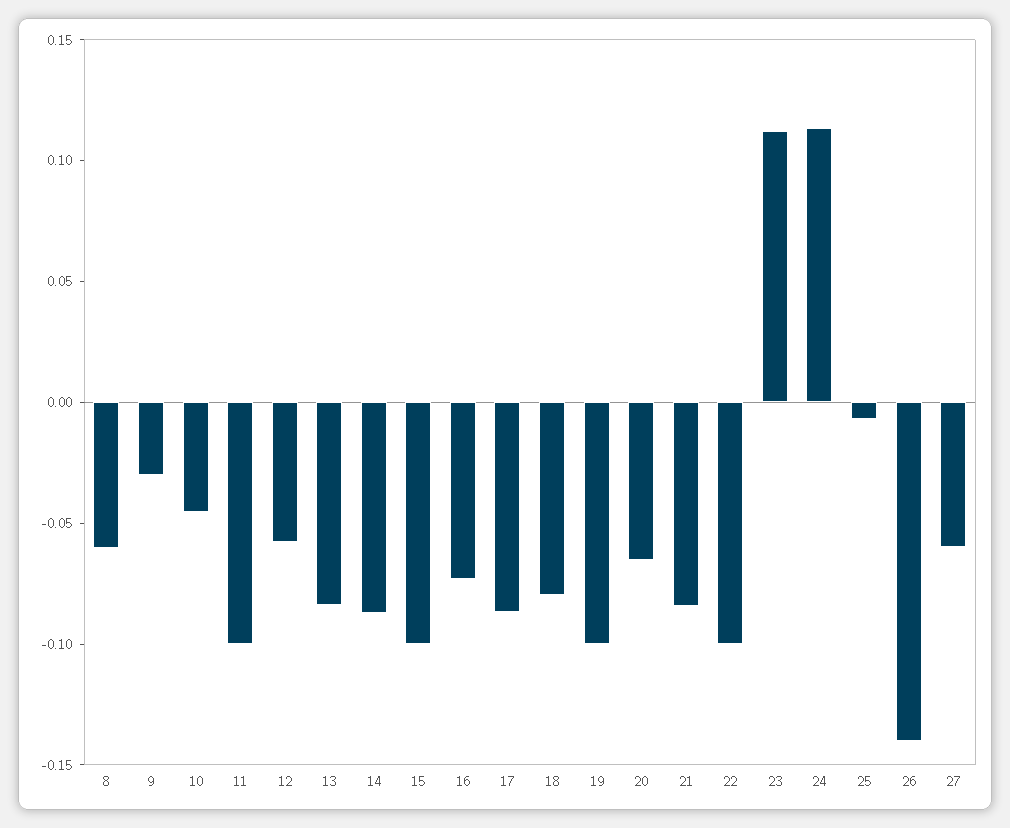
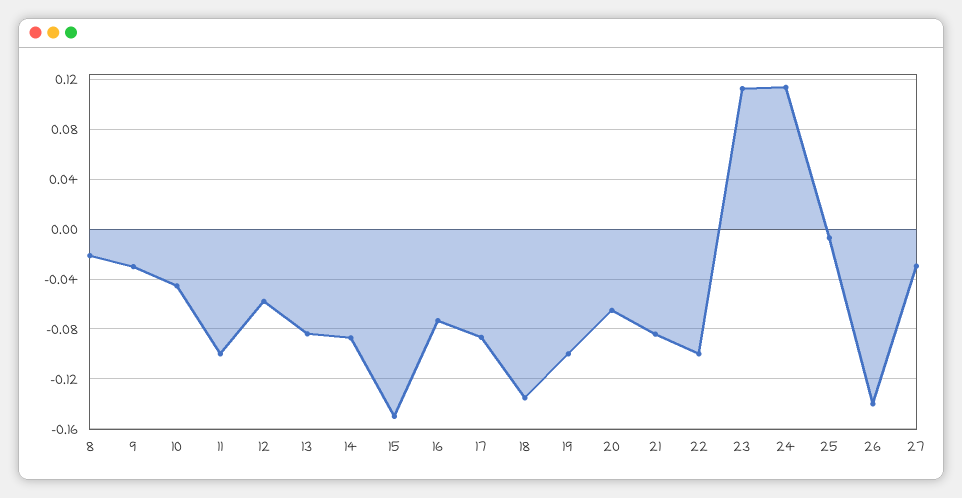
8: -0.06 -> -0.02
15: -0.1 -> -0.15
18: -0.08 -> -0.135
27: -0.06 -> -0.03

